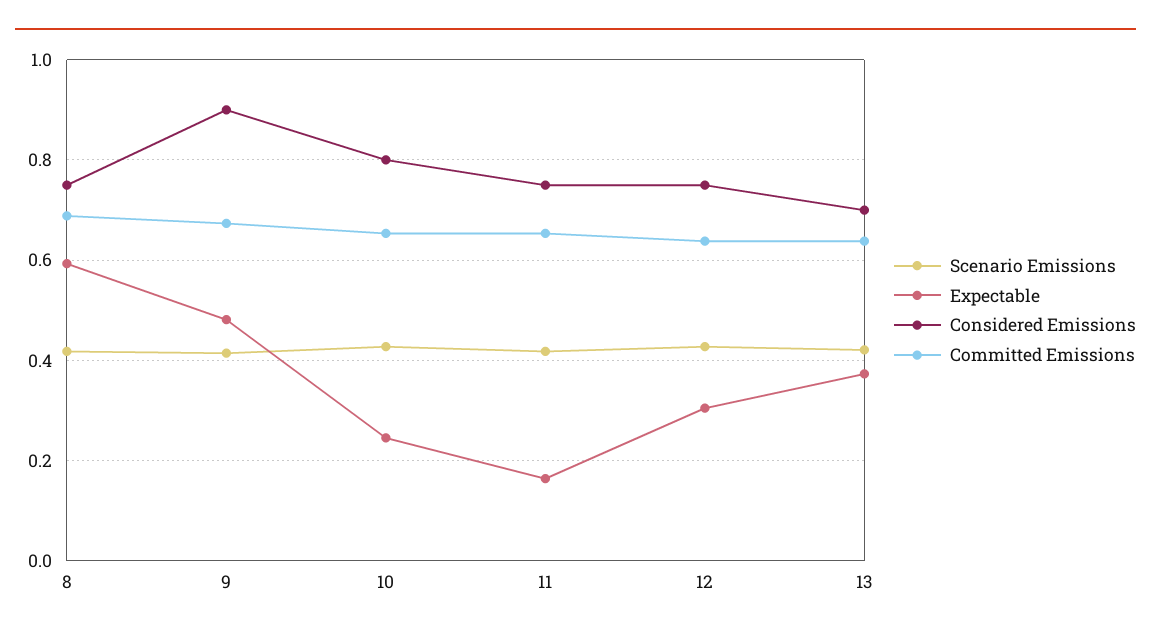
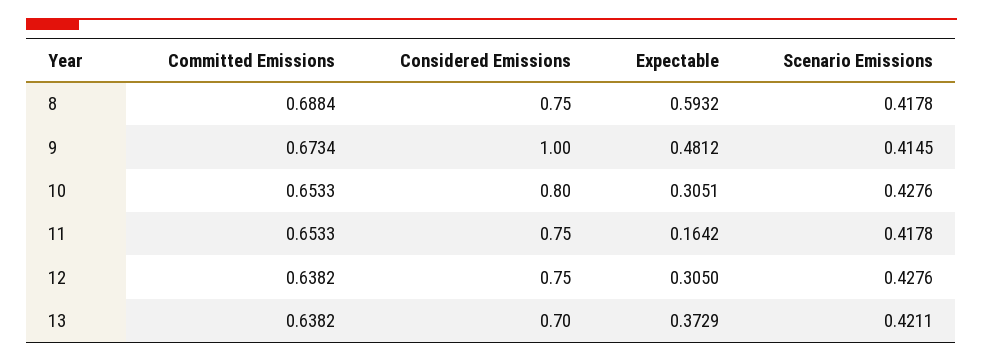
Considered Emissions, 9: 0.9 -> 1
Expectable, 10: 0.24 -> 0.3051

